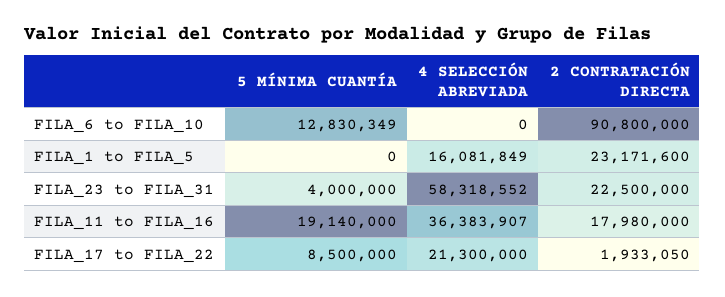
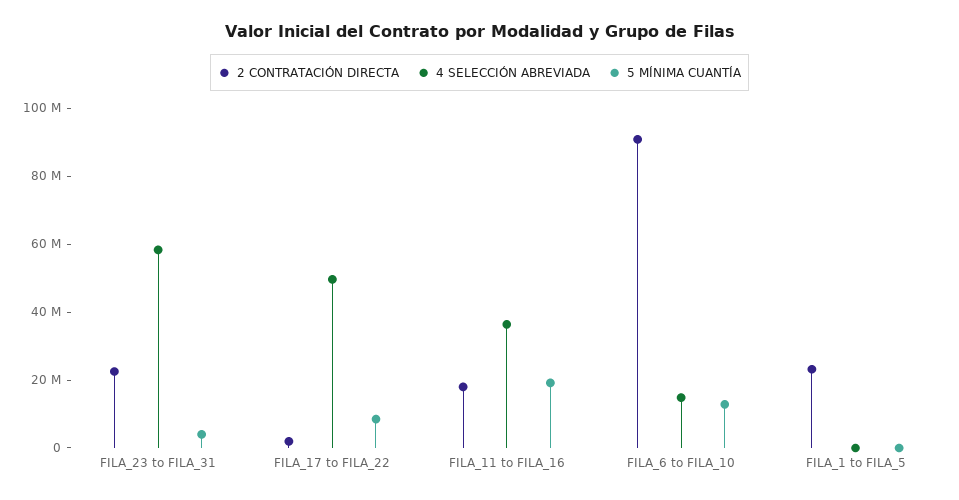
4 SELECCIÓN ABREVIADA, FILA_6 to FILA_10: 0 -> 15000000
4 SELECCIÓN ABREVIADA, FILA_1 to FILA_5: 16081849 -> 0
4 SELECCIÓN ABREVIADA, FILA_17 to FILA_22: 21300000 -> 50000000

